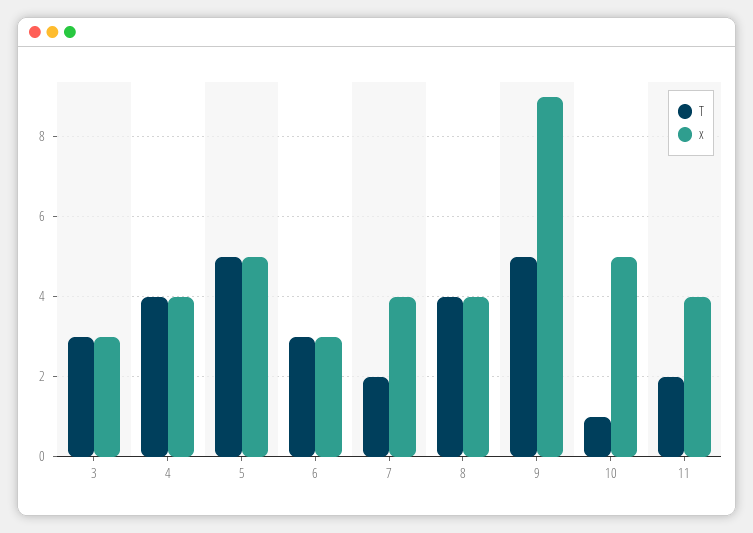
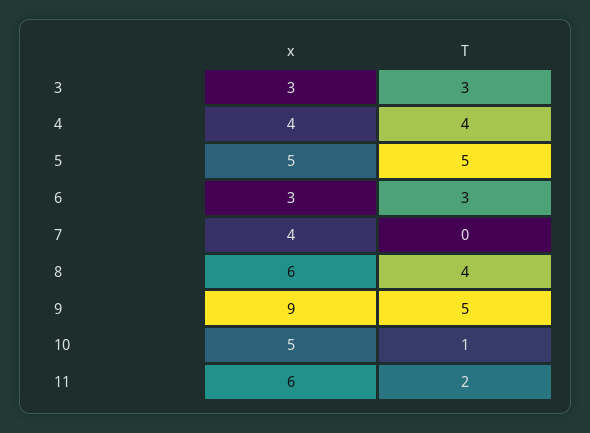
T, 7: 2 -> 0
x, 8: 4 -> 6
x, 11: 4 -> 6

